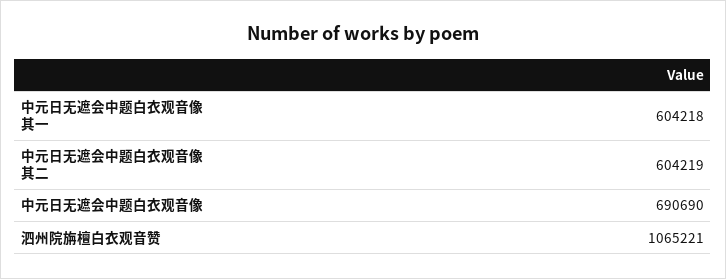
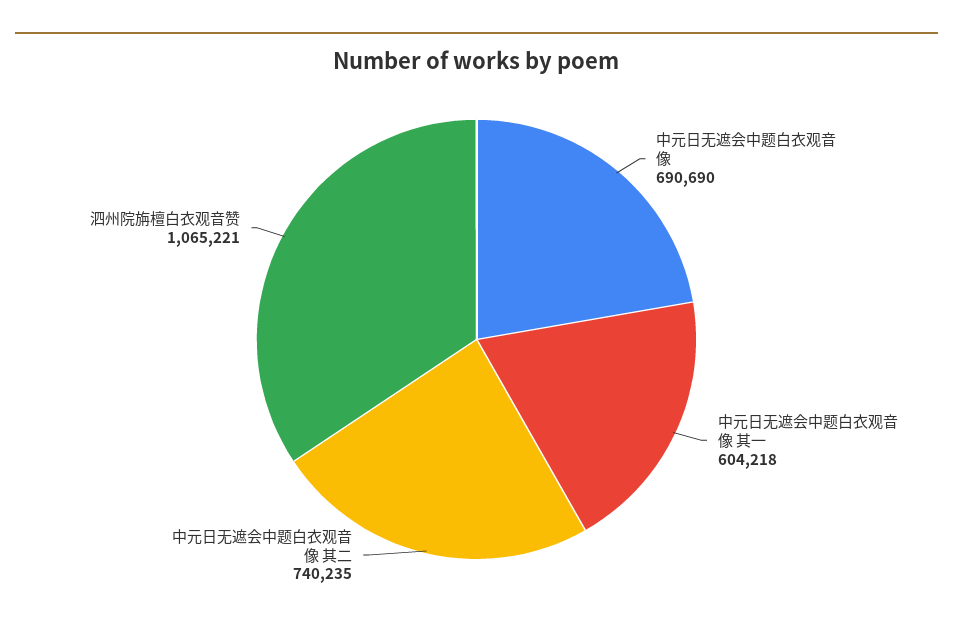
中元日无遮会中题白衣观音像 其二: 604219 -> 740235

